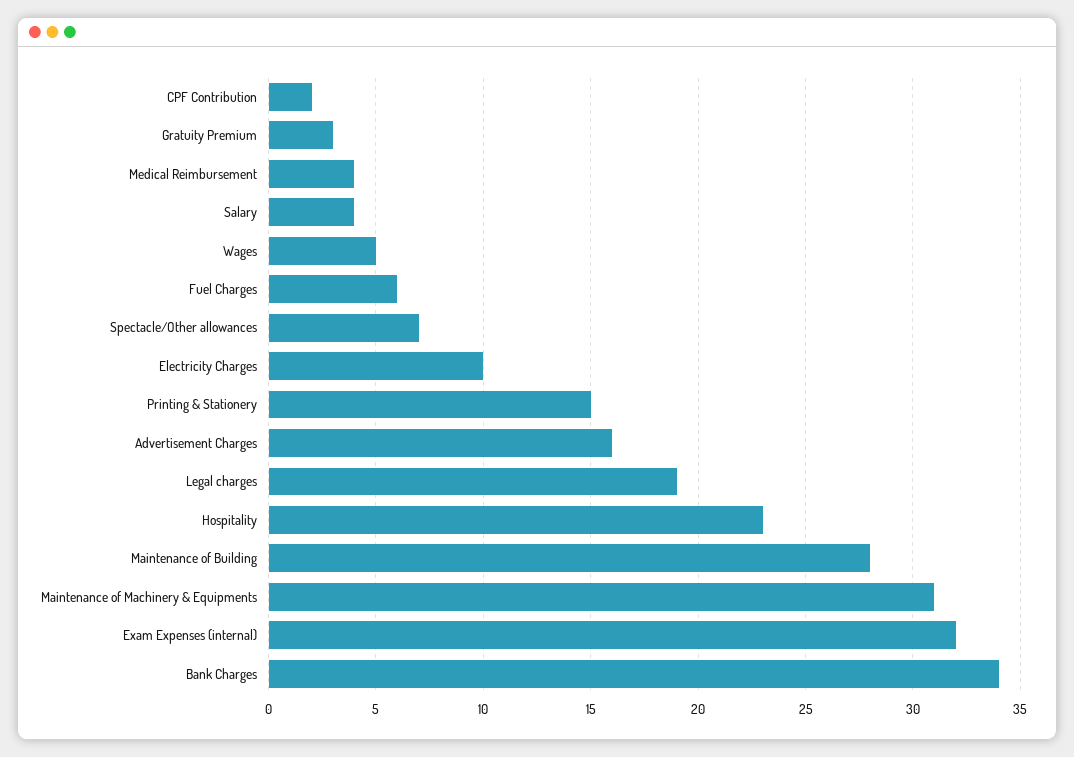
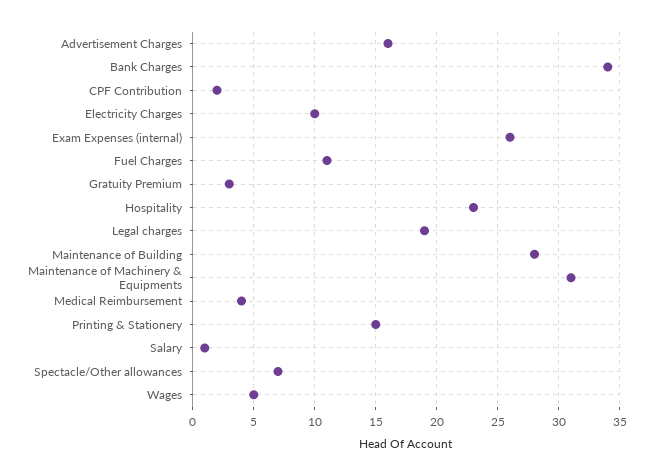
Salary: 4 -> 1
Fuel Charges: 6 -> 11
Exam Expenses (internal): 32 -> 26

